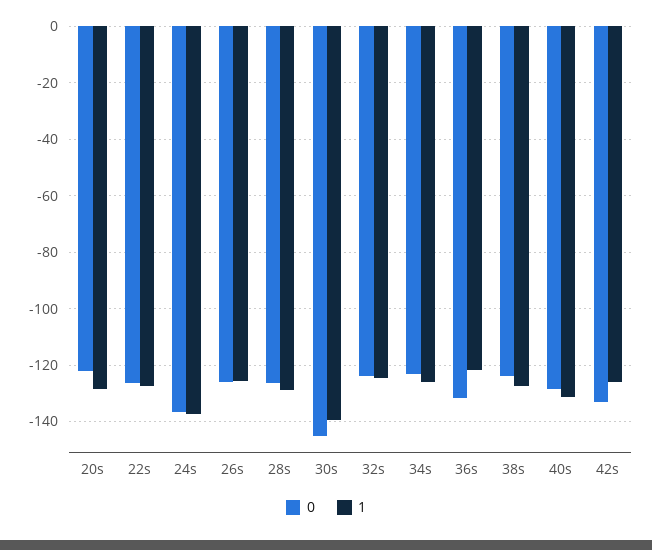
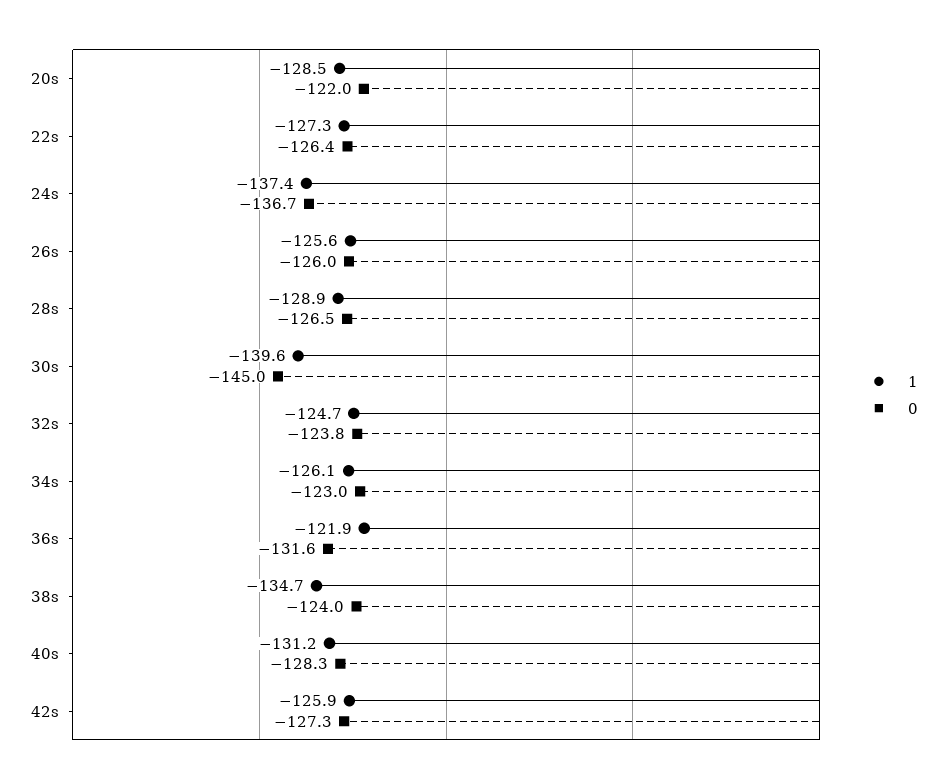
1, 38s: -127.5 -> -134.7
0, 42s: -132.5 -> -127.3

